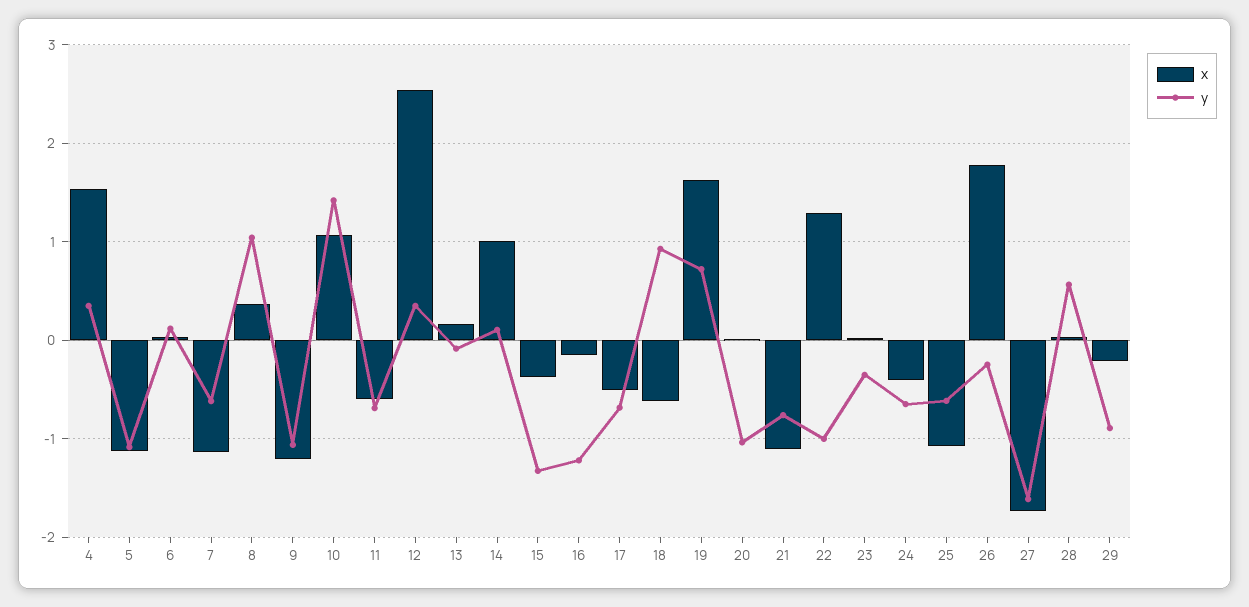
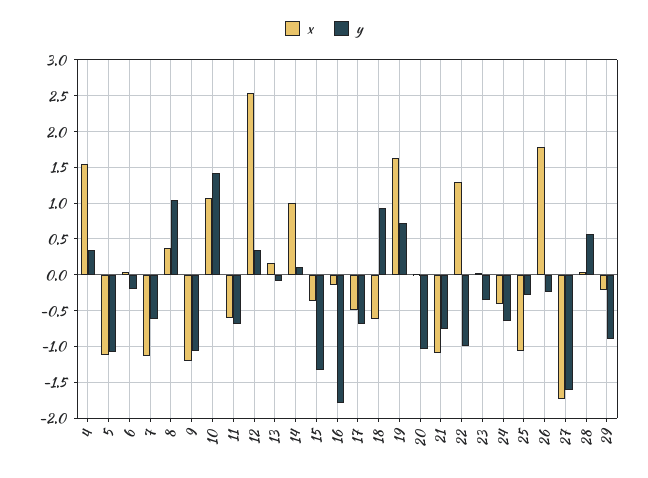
y, 6: 0.1 -> -0.2
y, 16: -1.2 -> -1.8
y, 25: -0.6 -> -0.3

